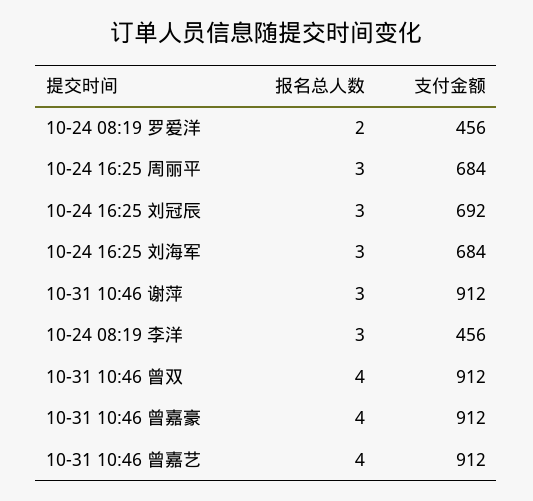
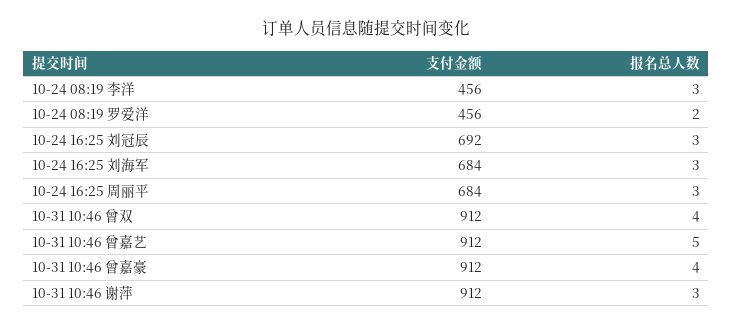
报名总人数, 10-31 10:46 曾嘉艺: 4 -> 5

